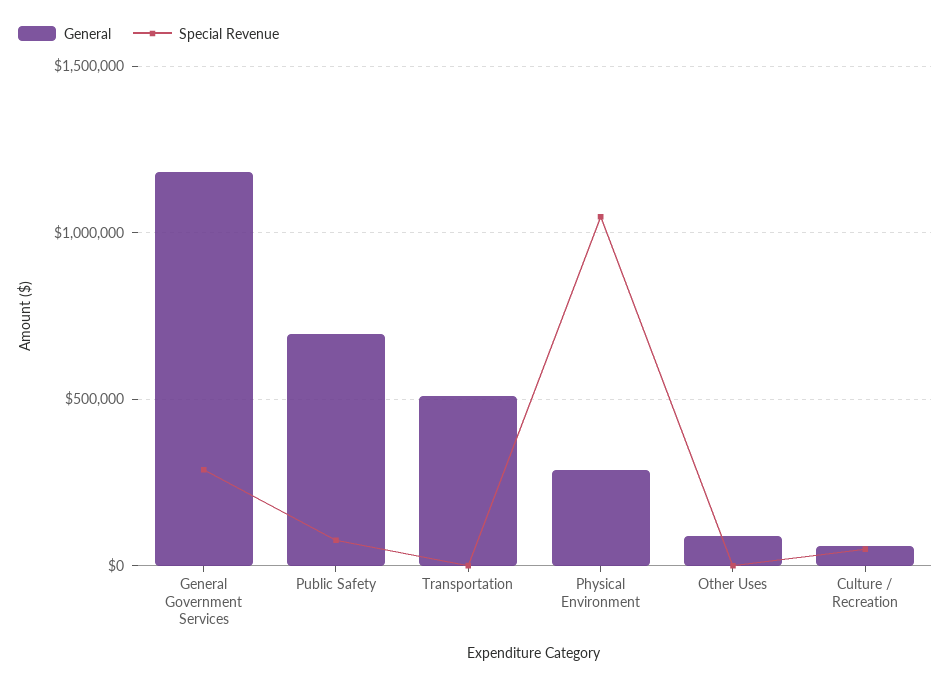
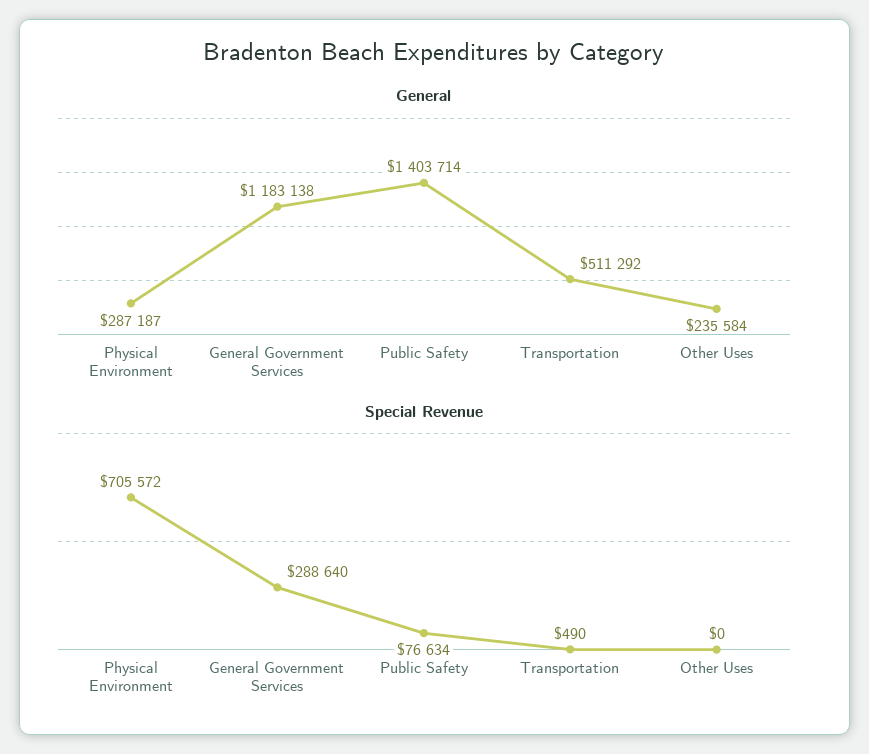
General, Public Safety: 700000 -> 1403714
Special Revenue, Physical Environment: 1050000 -> 705572
General, Other Uses: 100000 -> 235584
General, Culture / Recreation: 50000 -> none
Special Revenue, Culture / Recreation: 50000 -> none

